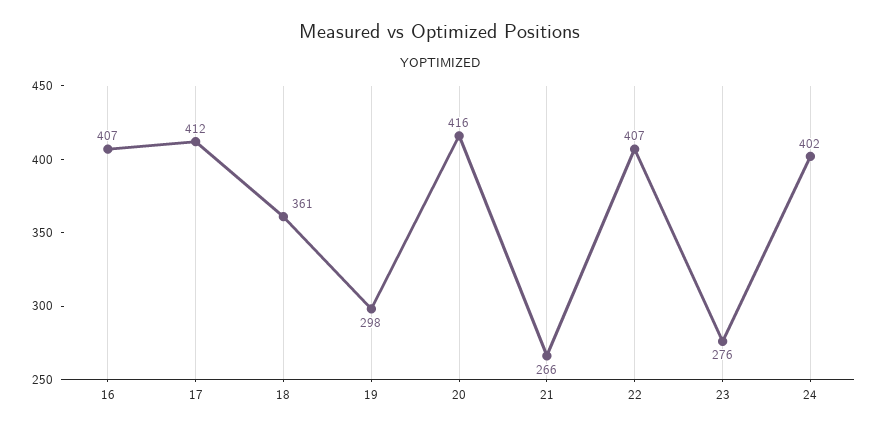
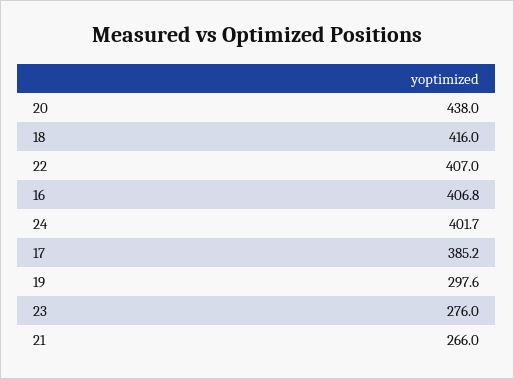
17: 412 -> 385.2
18: 361 -> 416
20: 416 -> 438

